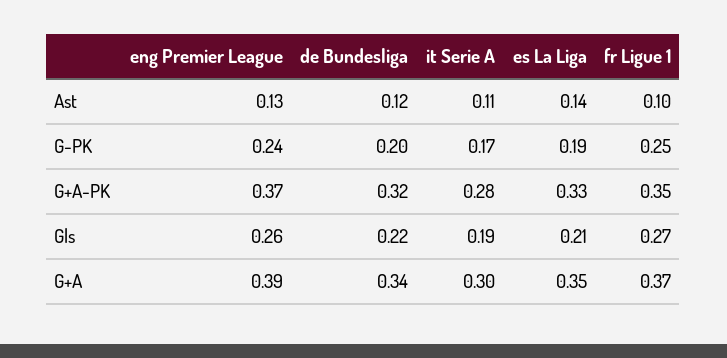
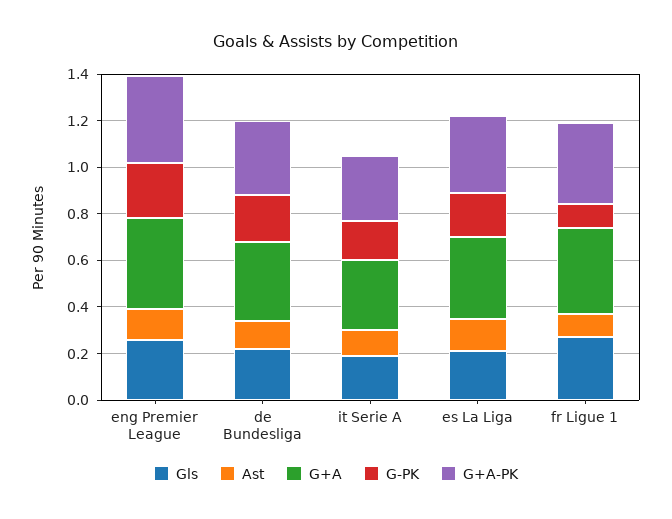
G-PK, fr Ligue 1: 0.25 -> 0.1

